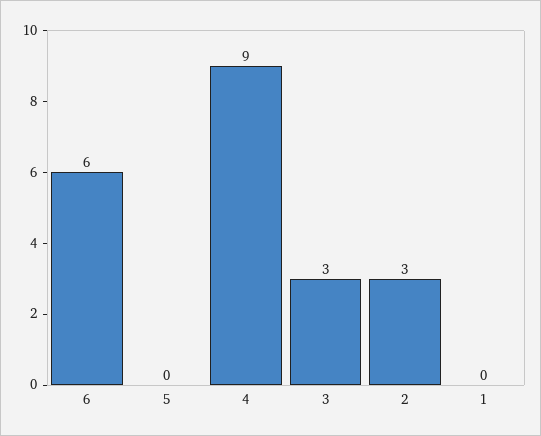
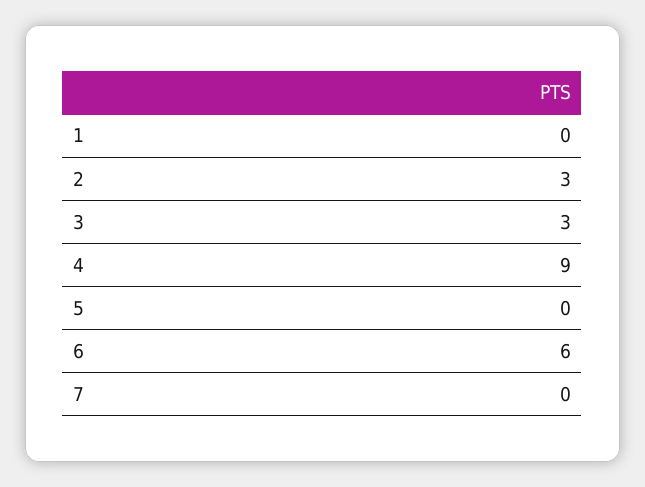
7: none -> 0

